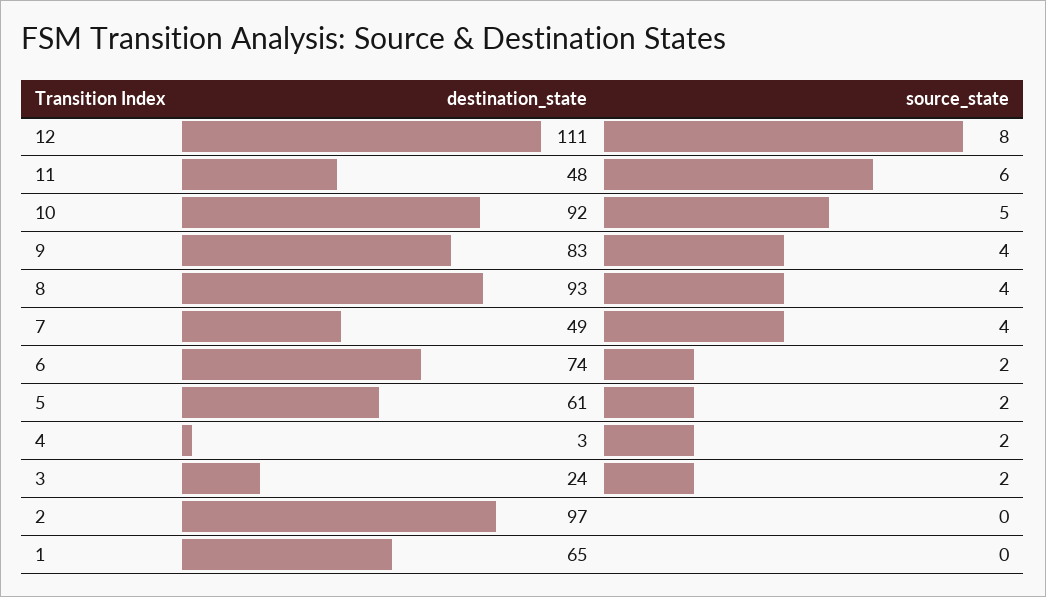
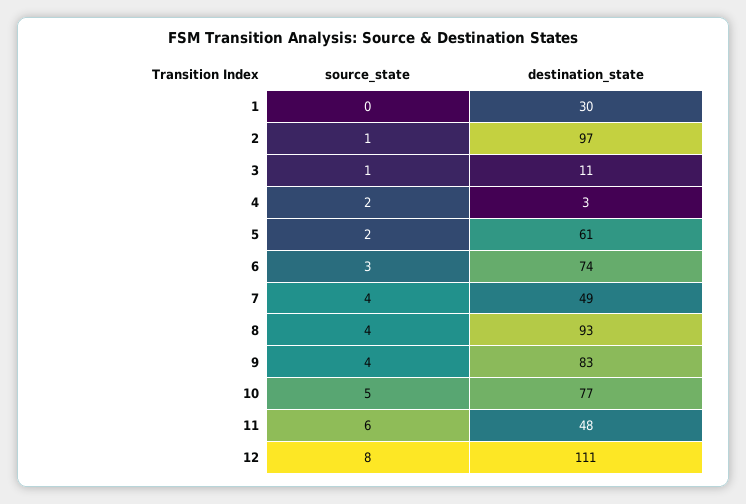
destination_state, 10: 92 -> 77
source_state, 6: 2 -> 3
destination_state, 3: 24 -> 11
source_state, 3: 2 -> 1
source_state, 2: 0 -> 1
destination_state, 1: 65 -> 30

